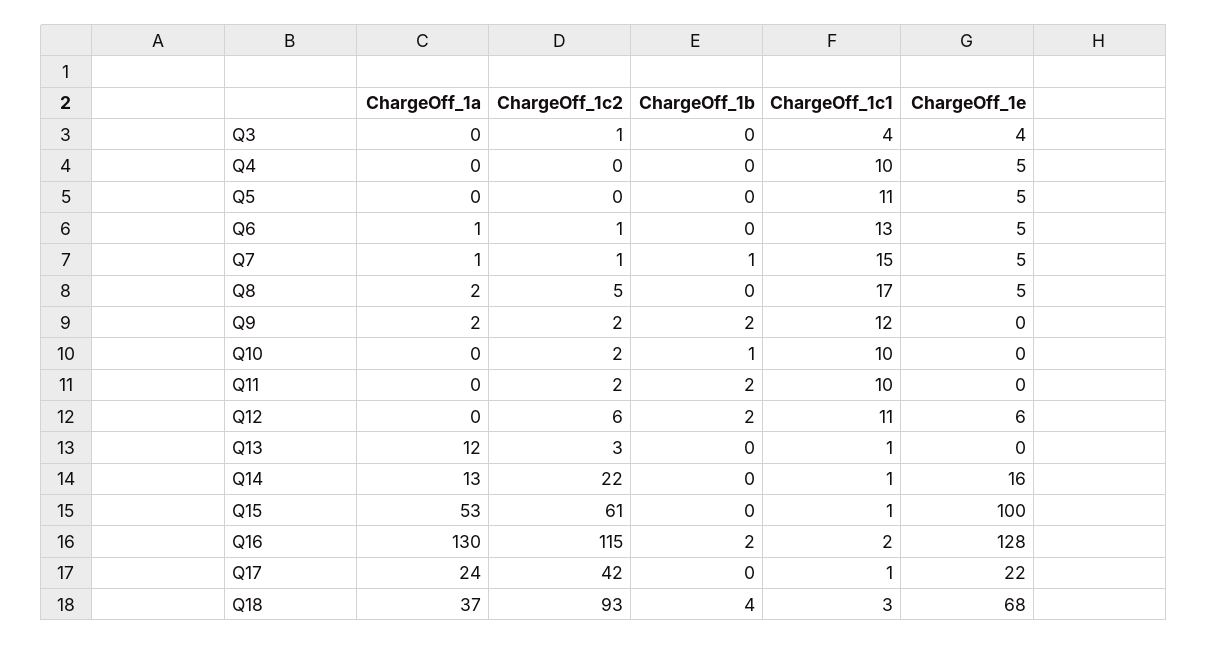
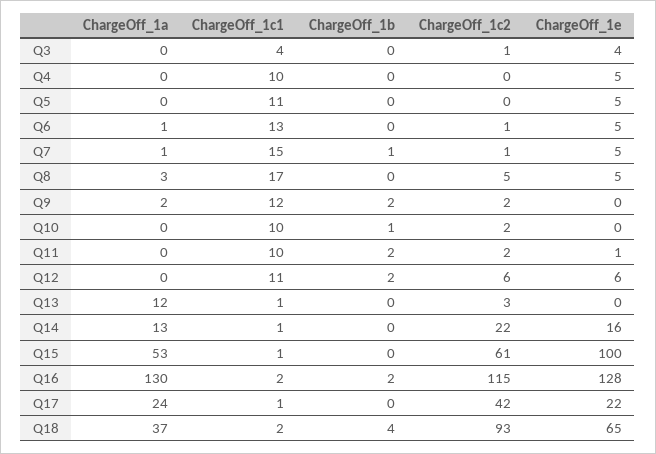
ChargeOff_1a, Q8: 2 -> 3
ChargeOff_1e, Q11: 0 -> 1
ChargeOff_1c1, Q18: 3 -> 2
ChargeOff_1e, Q18: 68 -> 65

